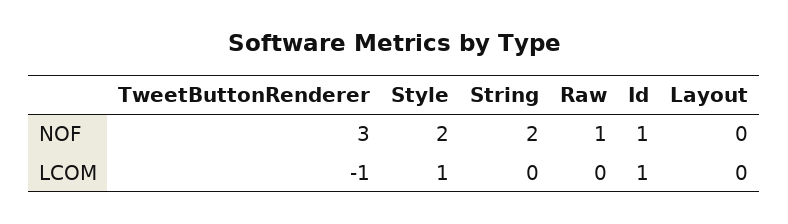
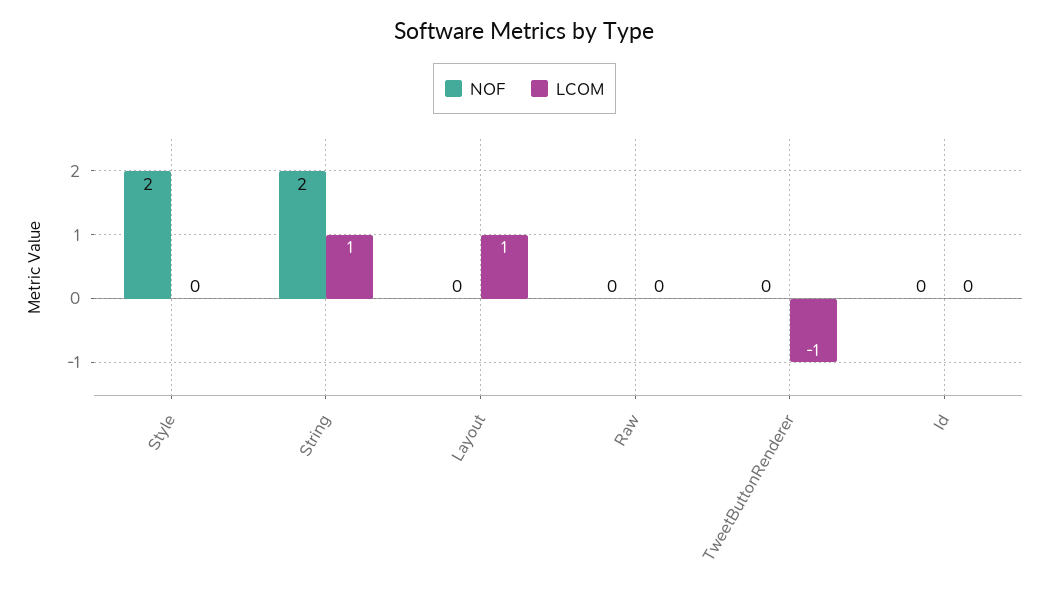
NOF, TweetButtonRenderer: 3 -> 0
NOF, Raw: 1 -> 0
NOF, Id: 1 -> 0
LCOM, Style: 1 -> 0
LCOM, String: 0 -> 1
LCOM, Id: 1 -> 0
LCOM, Layout: 0 -> 1

